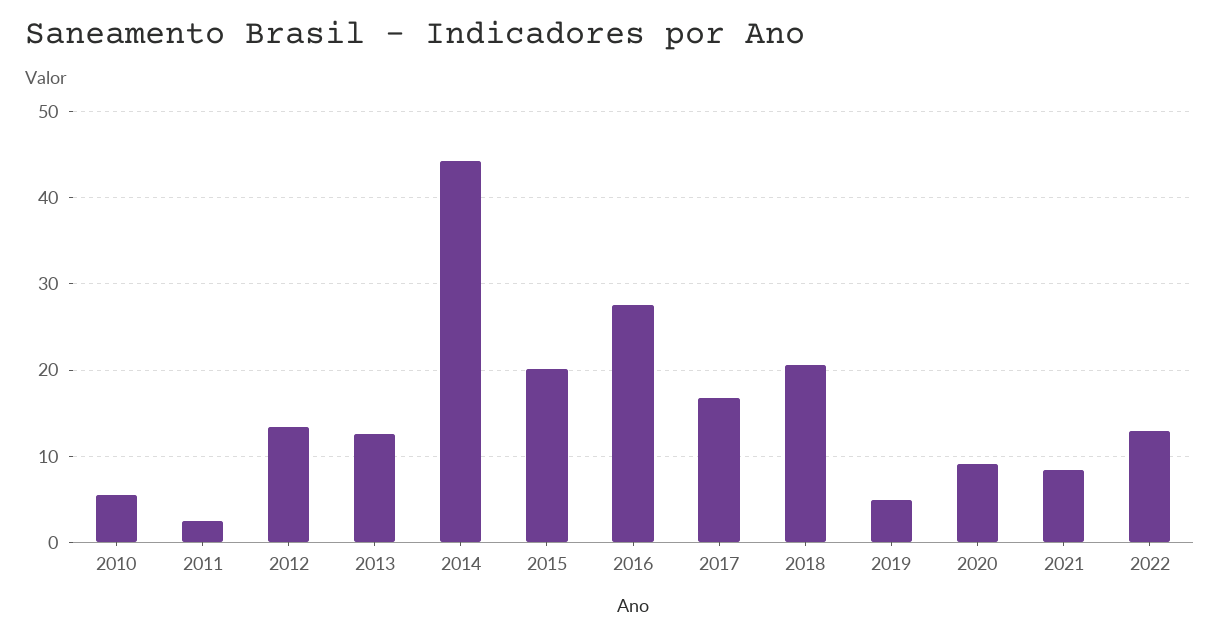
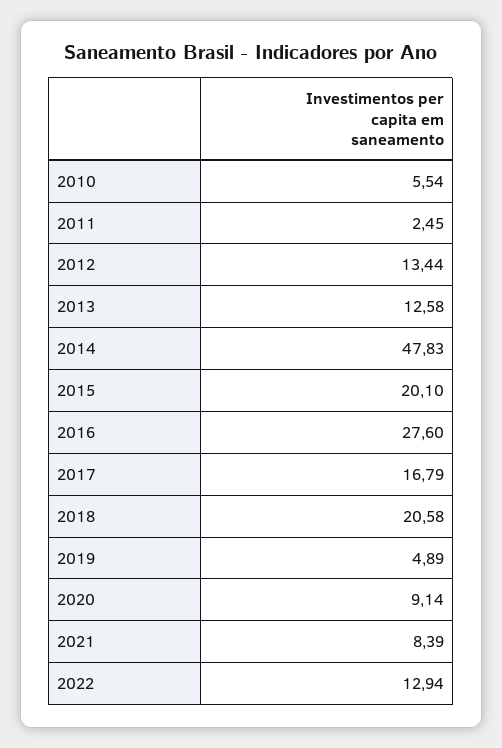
2014: 44 -> 47.83

